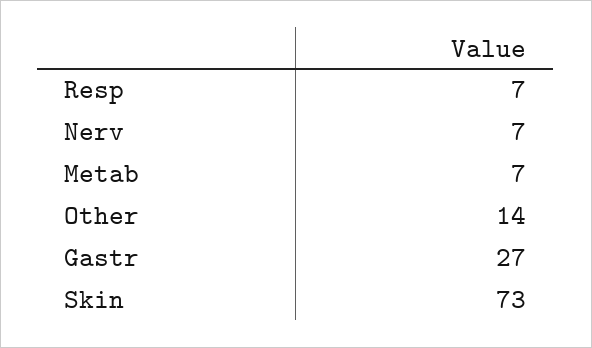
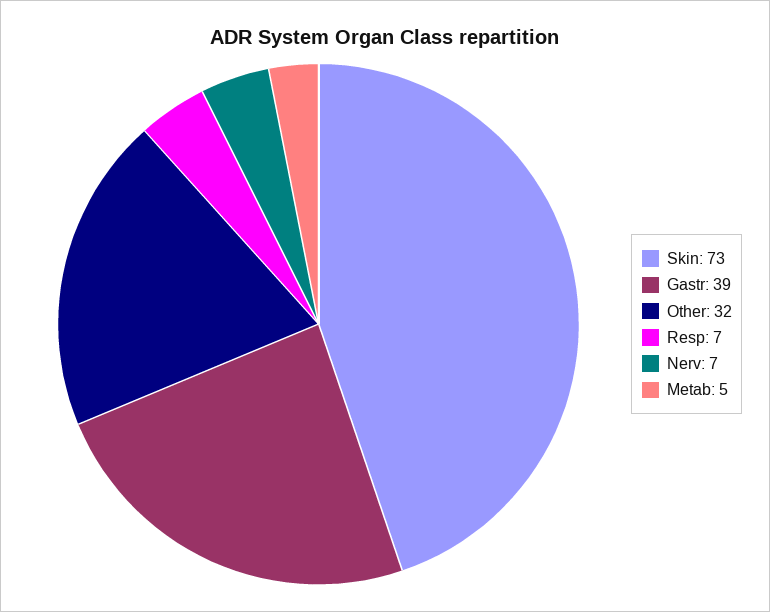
Metab: 7 -> 5
Other: 14 -> 32
Gastr: 27 -> 39

